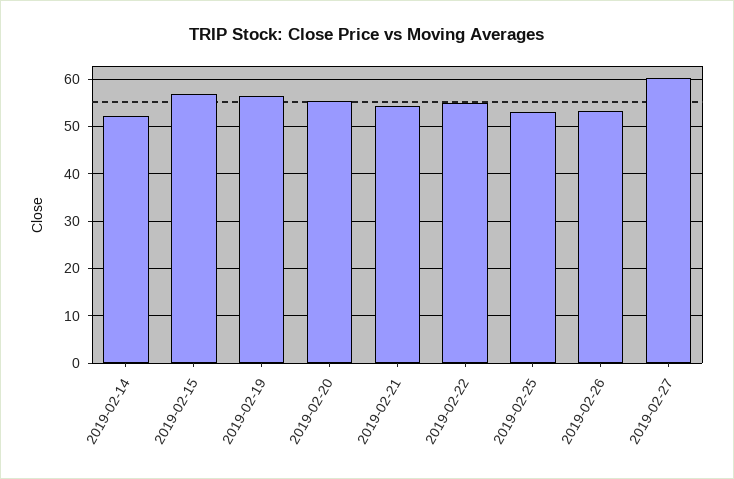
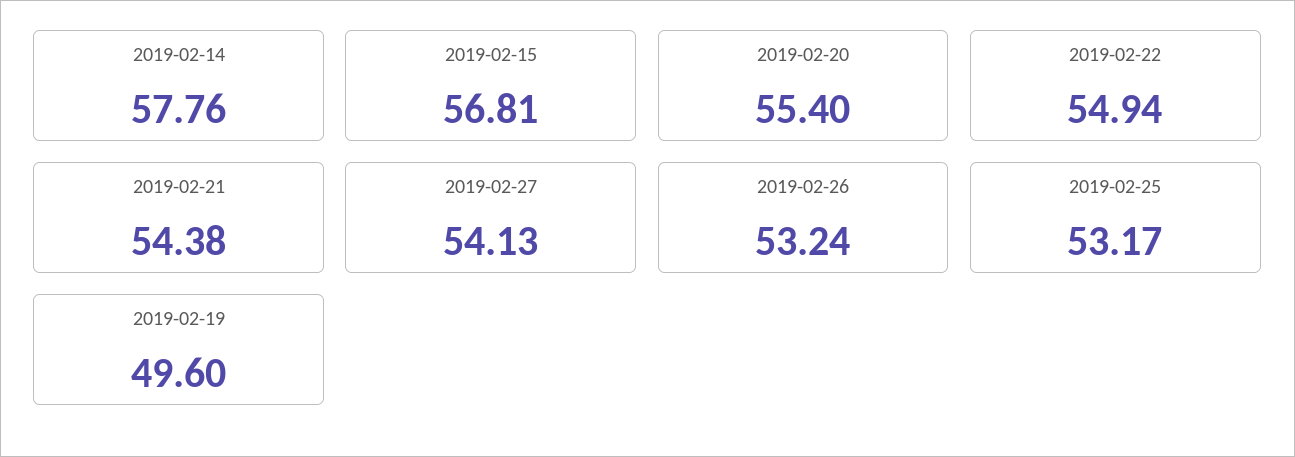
2019-02-14: 52 -> 57.76
2019-02-19: 56 -> 49.6
2019-02-27: 60 -> 54.13

